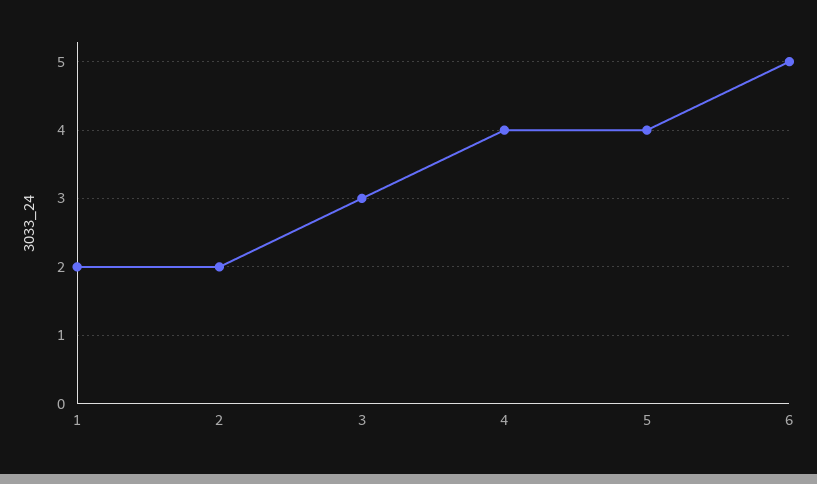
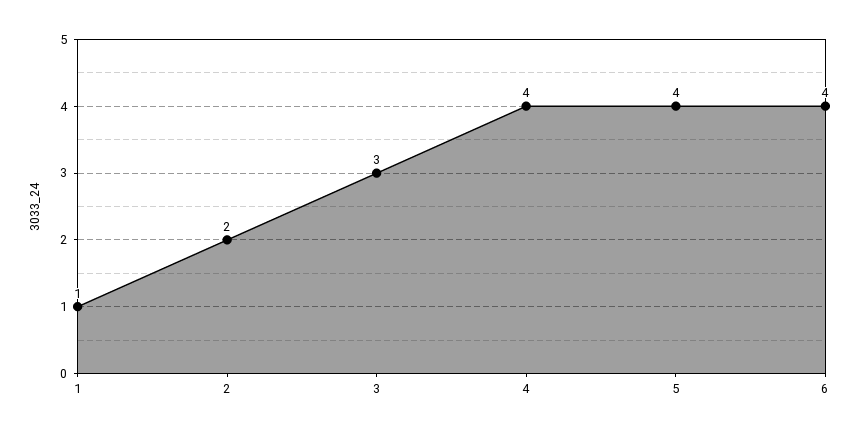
1: 2 -> 1
6: 5 -> 4

